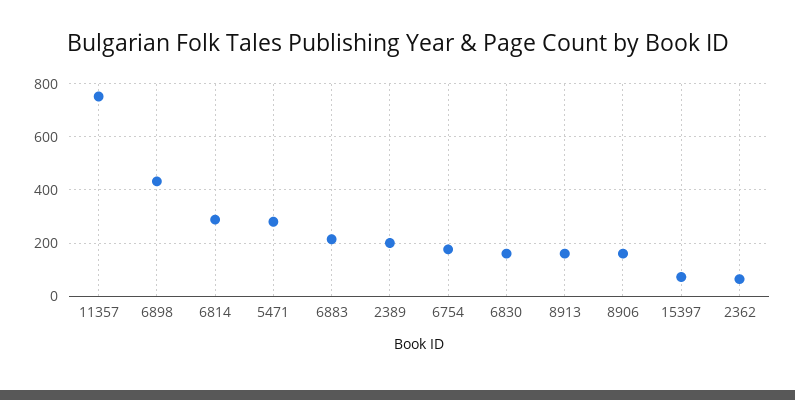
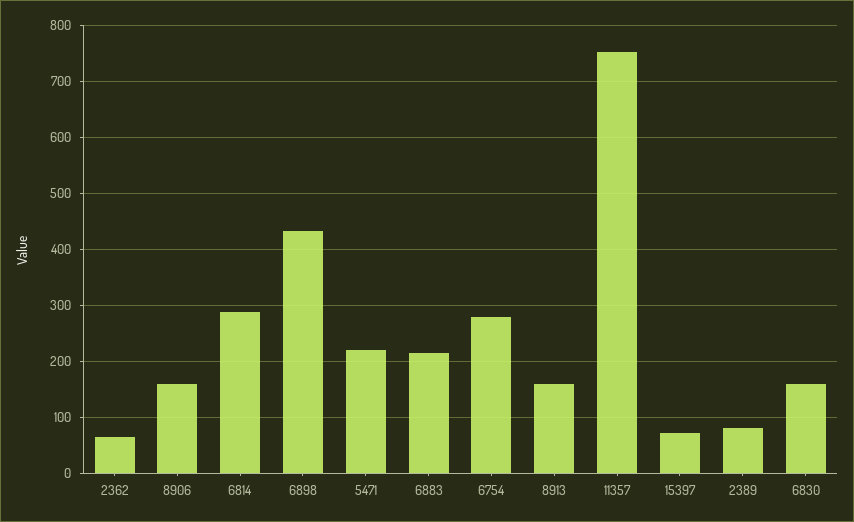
5471: 275 -> 220
2389: 200 -> 80
6754: 175 -> 280

